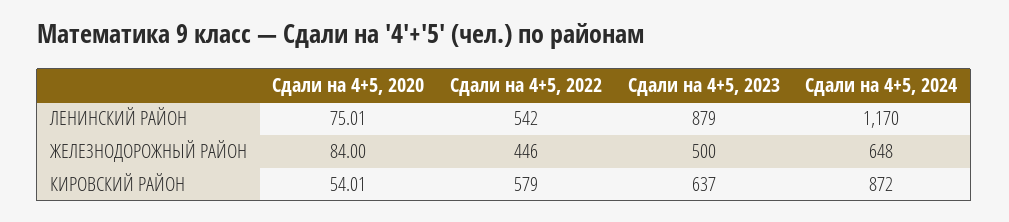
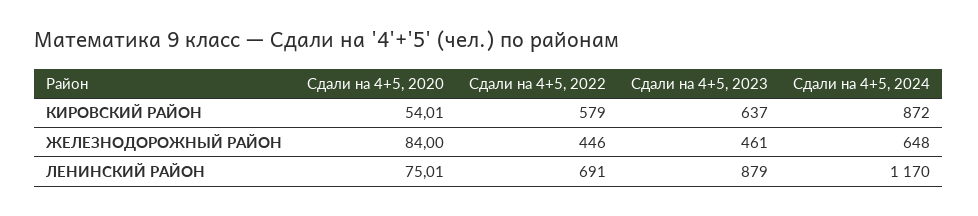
Сдали на 4+5, 2022, ЛЕНИНСКИЙ РАЙОН: 542 -> 691
Сдали на 4+5, 2023, ЖЕЛЕЗНОДОРОЖНЫЙ РАЙОН: 500 -> 461

